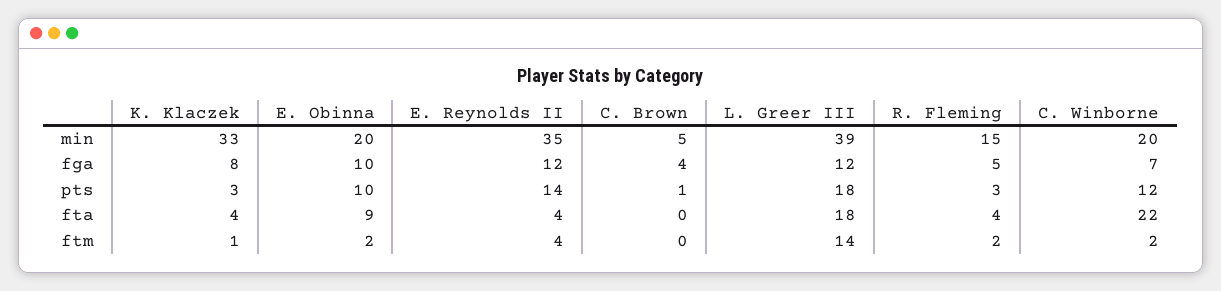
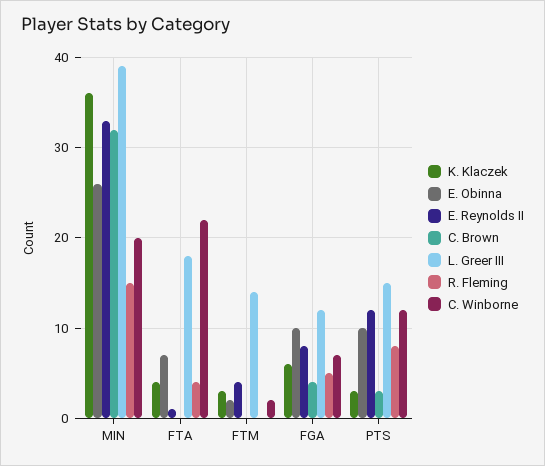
K. Klaczek, min: 33 -> 36
E. Obinna, min: 20 -> 26
E. Reynolds II, min: 35 -> 33
C. Brown, min: 5 -> 32
K. Klaczek, fga: 8 -> 6
E. Reynolds II, fga: 12 -> 8
E. Reynolds II, pts: 14 -> 12
C. Brown, pts: 1 -> 3
L. Greer III, pts: 18 -> 15
R. Fleming, pts: 3 -> 8
E. Obinna, fta: 9 -> 7
E. Reynolds II, fta: 4 -> 1
K. Klaczek, ftm: 1 -> 3
R. Fleming, ftm: 2 -> 0

